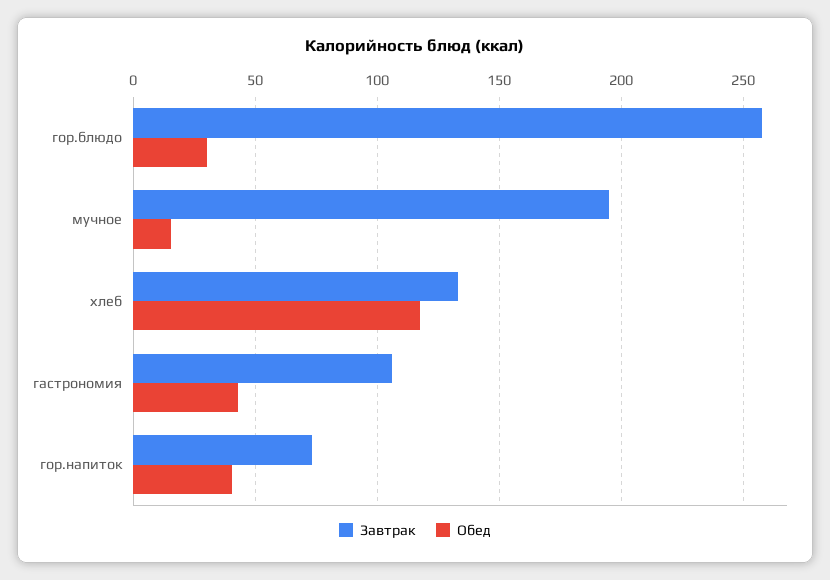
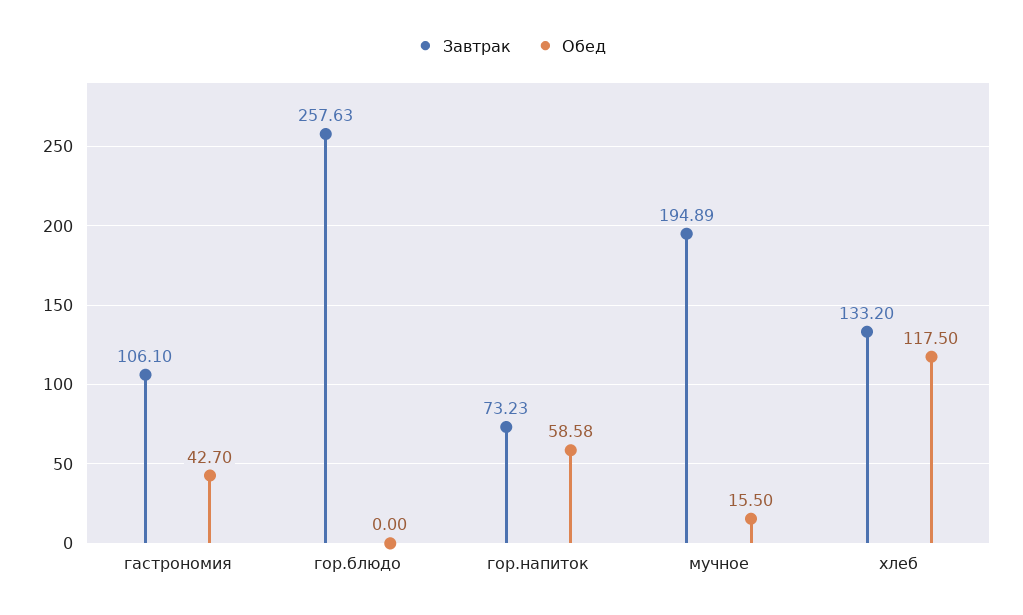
Обед, гор.блюдо: 30 -> 0
Обед, гор.напиток: 40 -> 58.58

